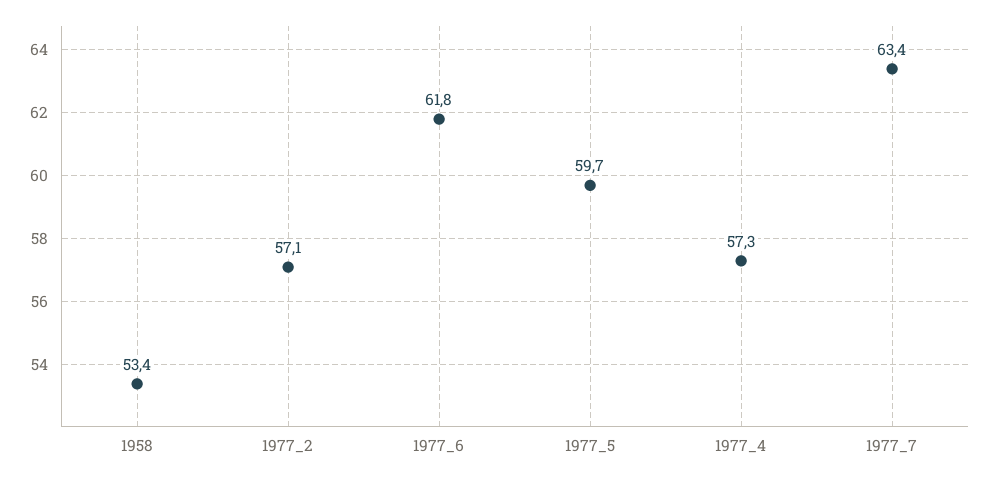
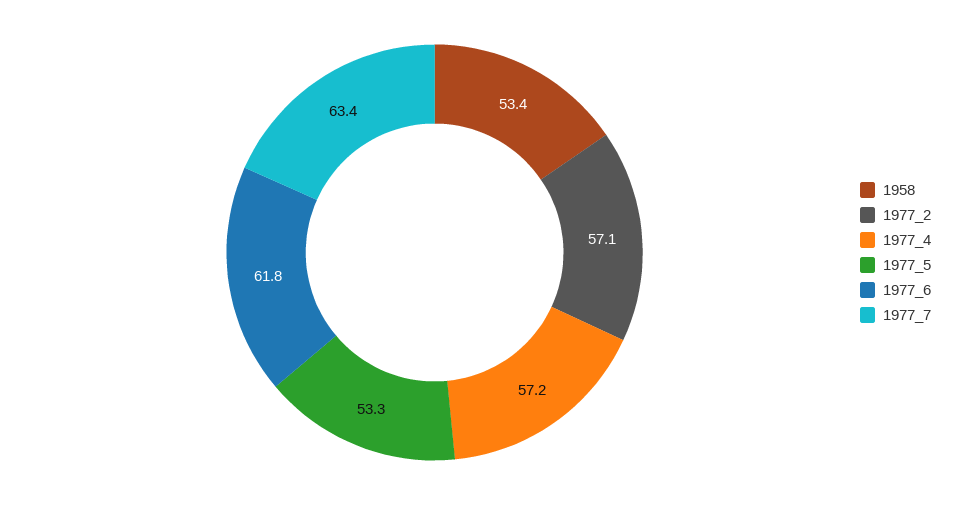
1977_5: 59.7 -> 53.3
1977_4: 57.3 -> 57.2

